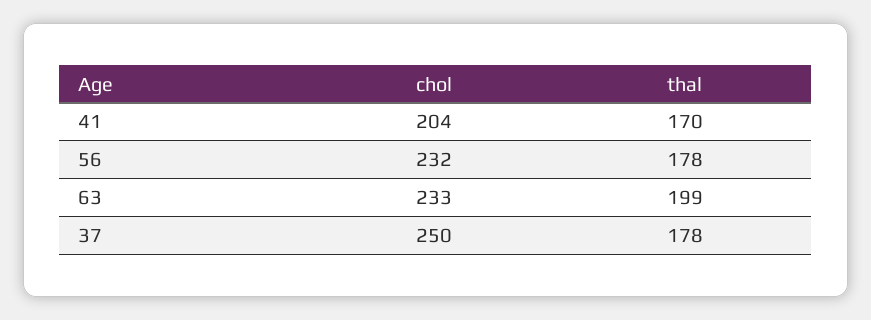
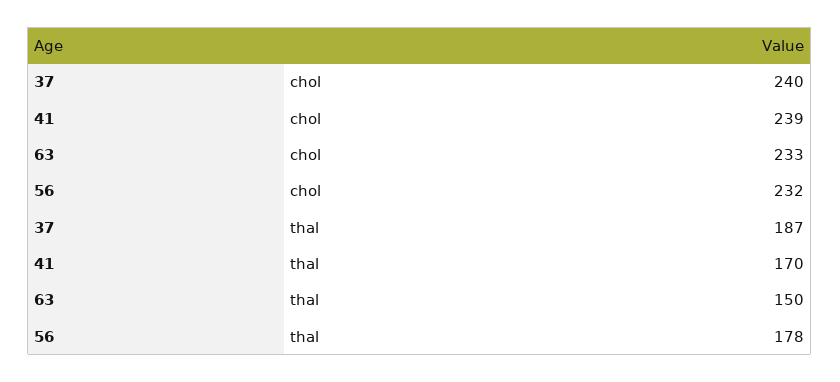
chol, 41: 204 -> 239
thal, 63: 199 -> 150
chol, 37: 250 -> 240
thal, 37: 178 -> 187

